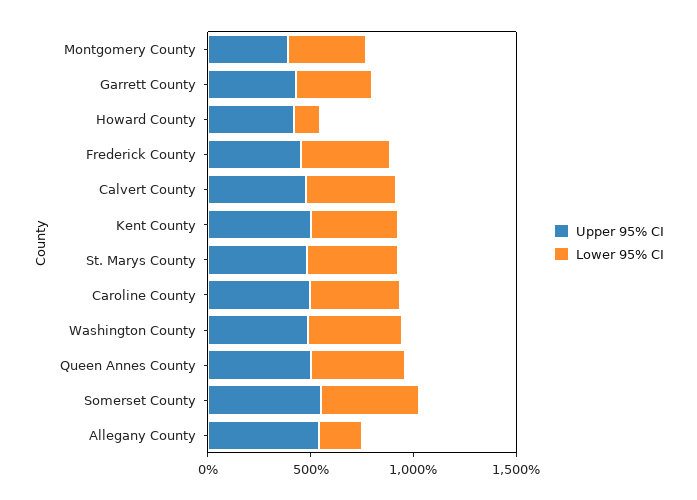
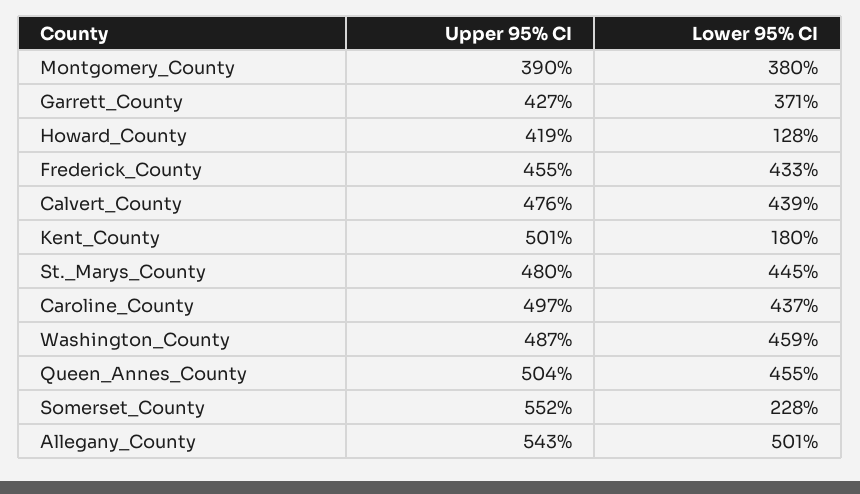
Lower 95% CI, Kent County: 400 -> 180
Lower 95% CI, Somerset County: 500 -> 228
Lower 95% CI, Allegany County: 200 -> 501

